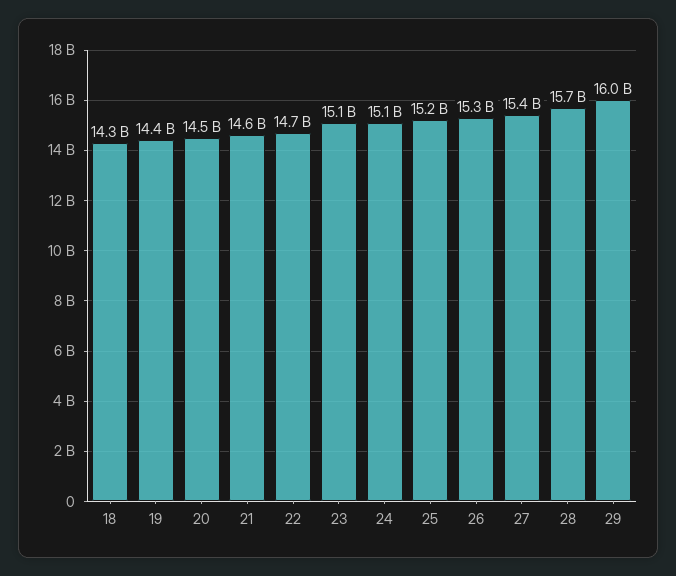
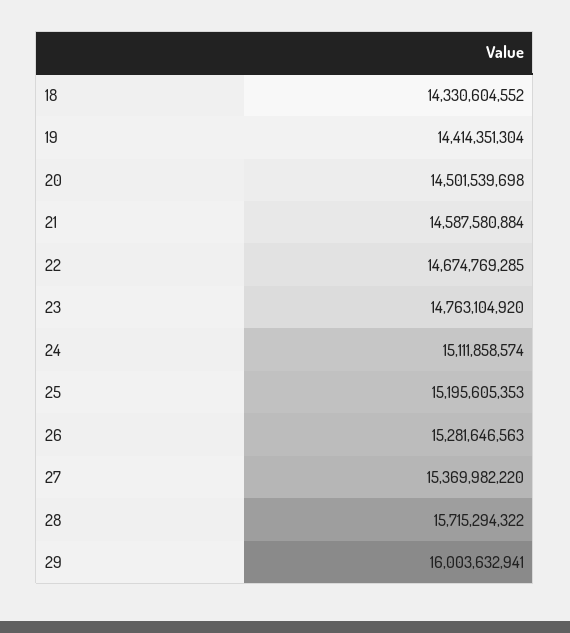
23: 15100000000 -> 14763104920

